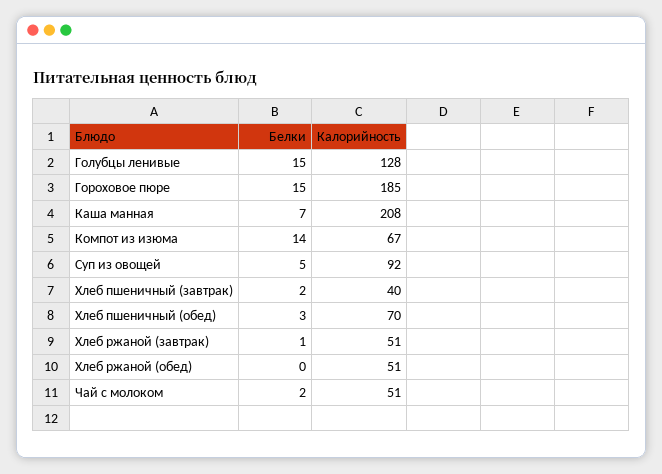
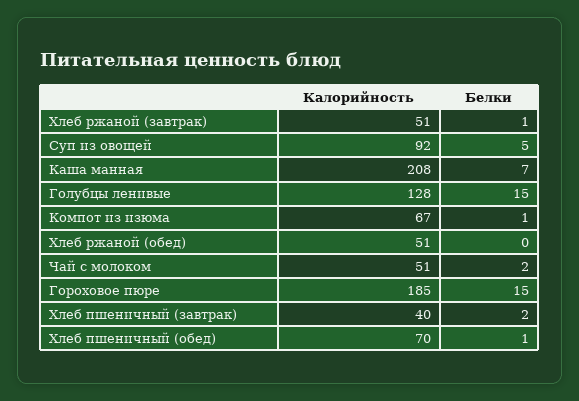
Белки, Компот из изюма: 14 -> 1
Белки, Хлеб пшеничный (обед): 3 -> 1

